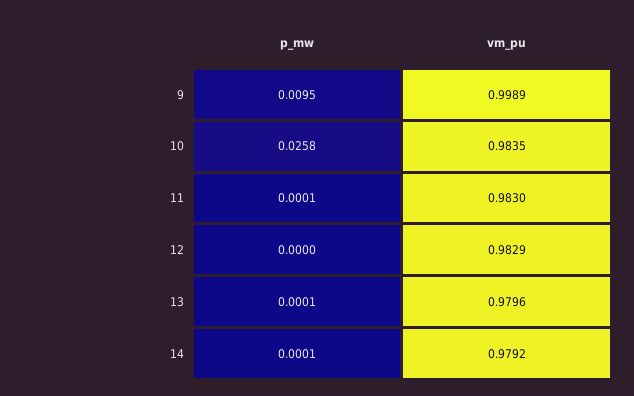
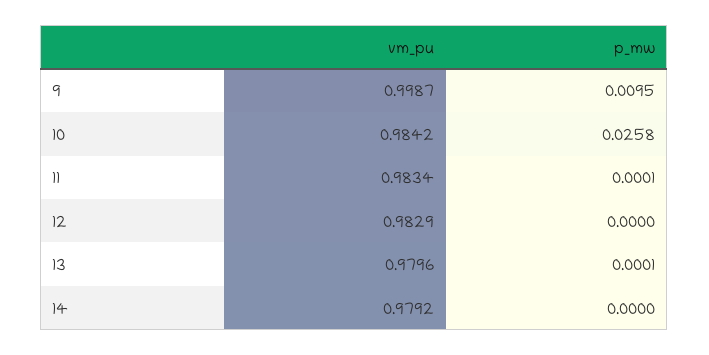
vm_pu, 9: 0.9989 -> 0.9987
vm_pu, 10: 0.9835 -> 0.9842
vm_pu, 11: 0.983 -> 0.9834
p_mw, 14: 0.0001 -> 0

